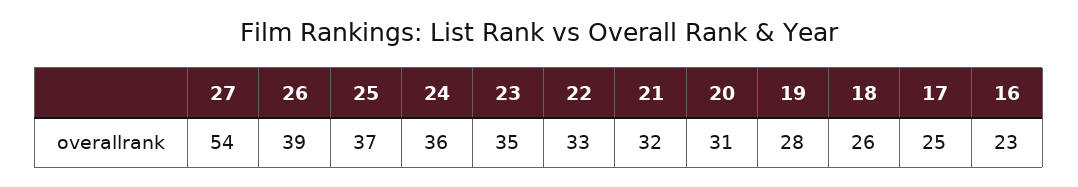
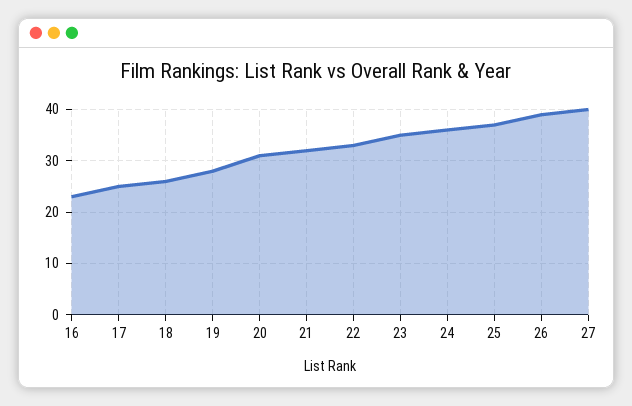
27: 54 -> 40

